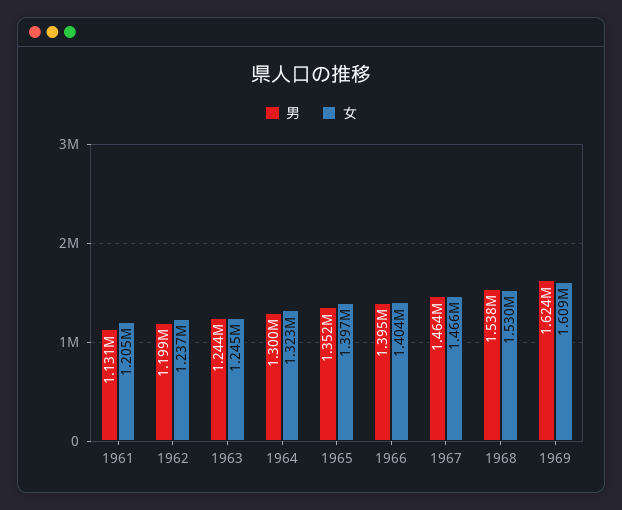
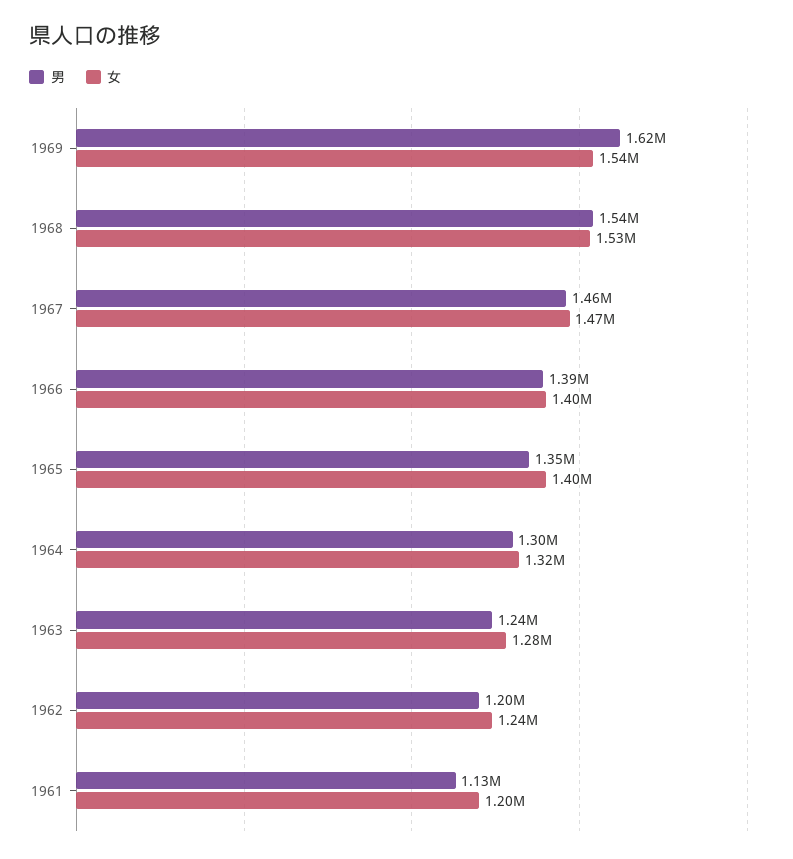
女, 1963: 1245000 -> 1280000
女, 1969: 1609000 -> 1540000

